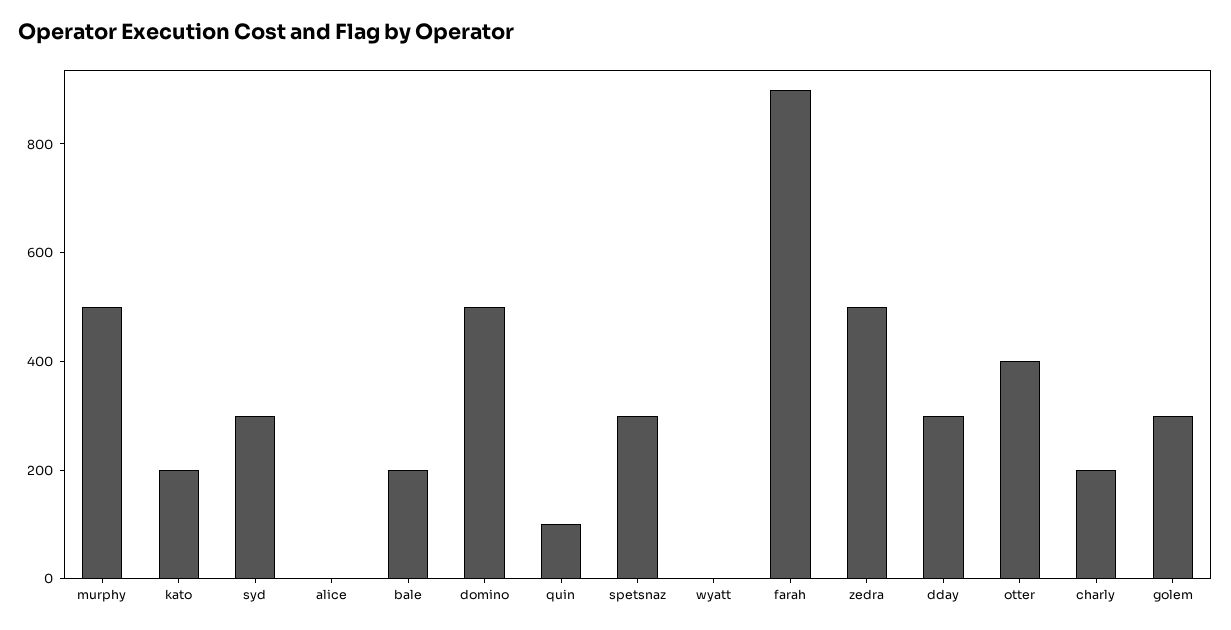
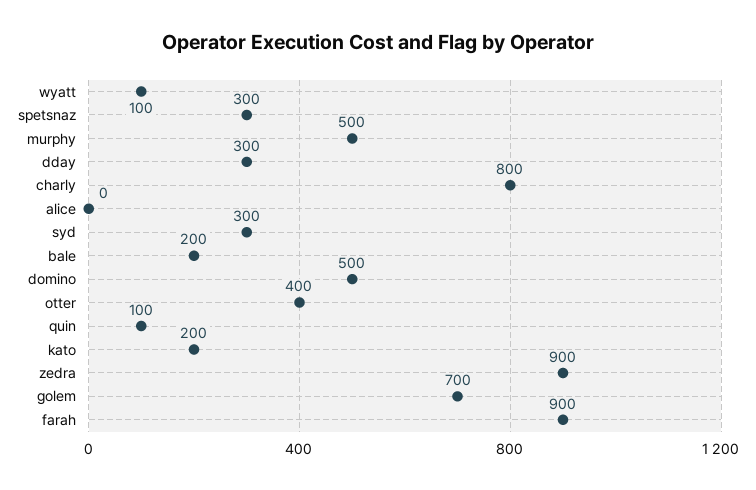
wyatt: 0 -> 100
zedra: 500 -> 900
charly: 200 -> 800
golem: 300 -> 700

